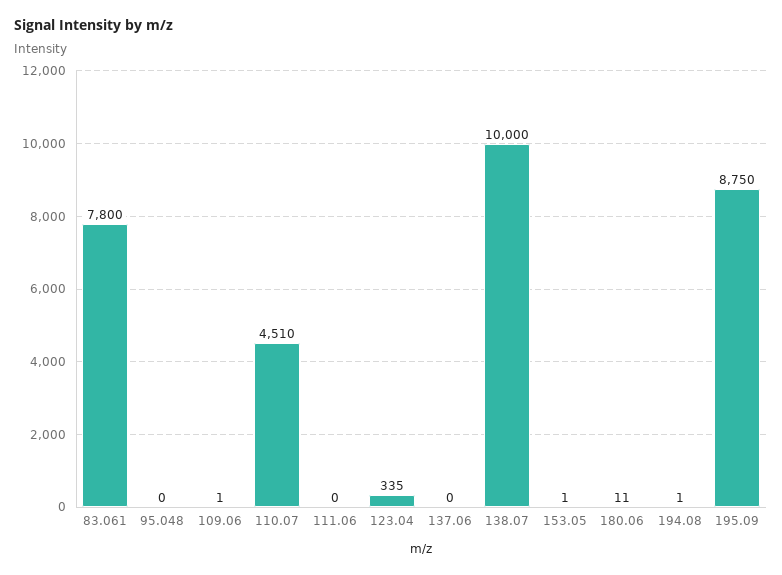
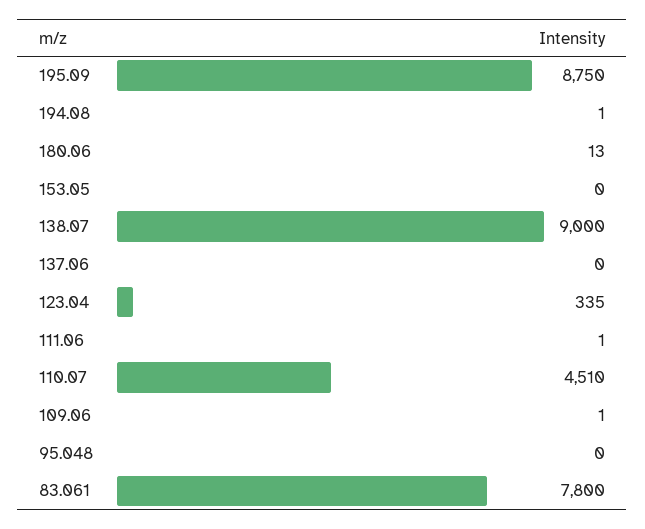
111.06: 0 -> 1
138.07: 10000 -> 9000
153.05: 1 -> 0
180.06: 11 -> 13

